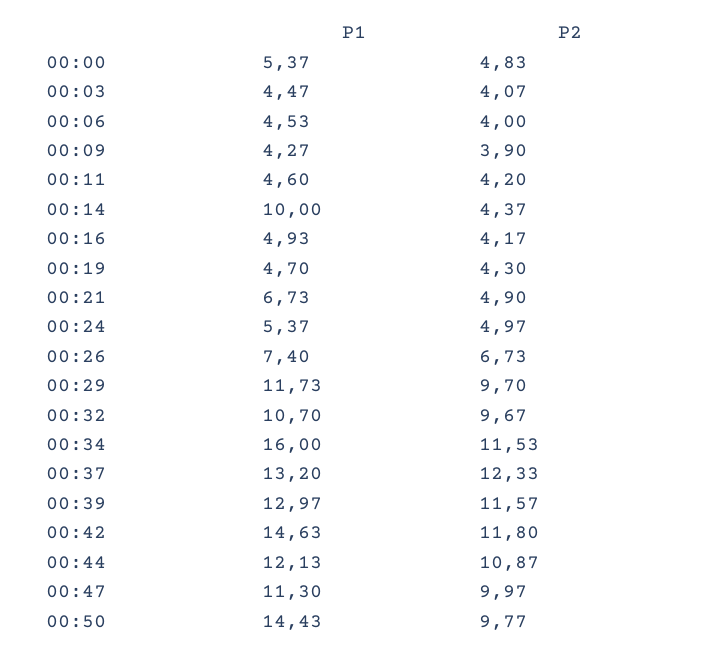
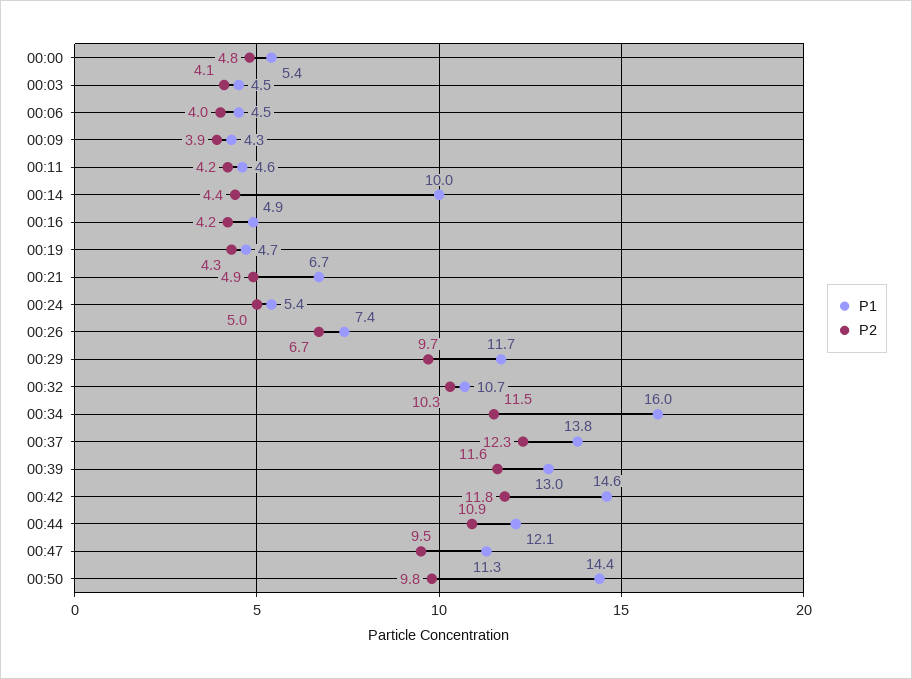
P2, 00:32: 9.67 -> 10.3
P1, 00:37: 13.2 -> 13.8
P2, 00:47: 9.97 -> 9.5

